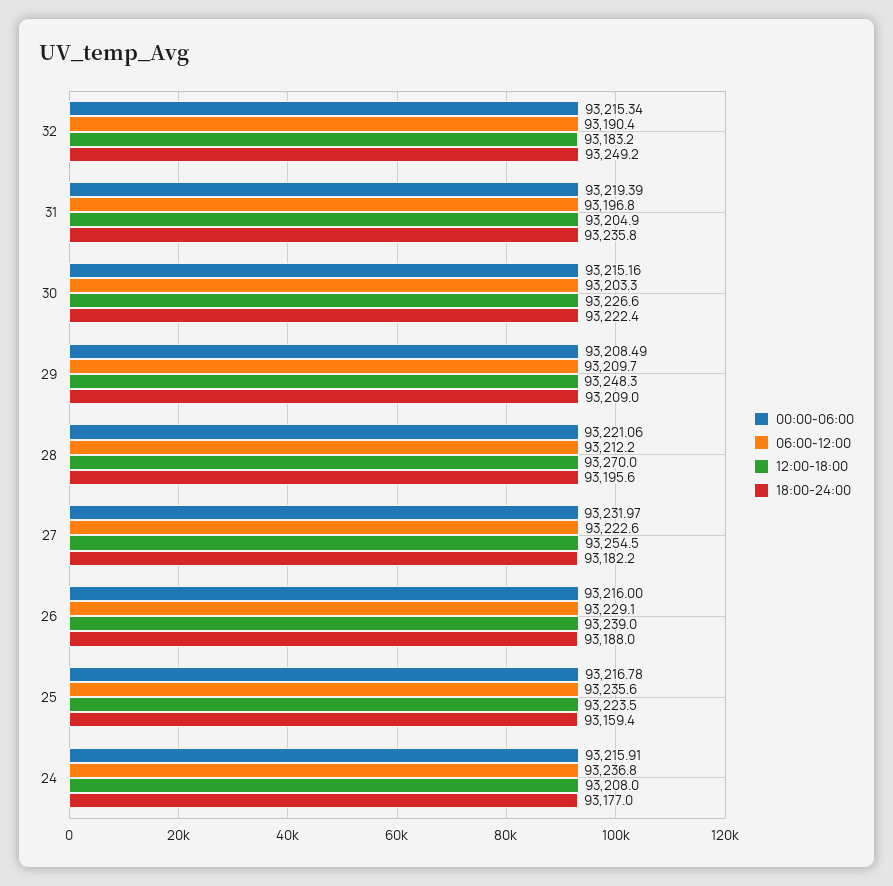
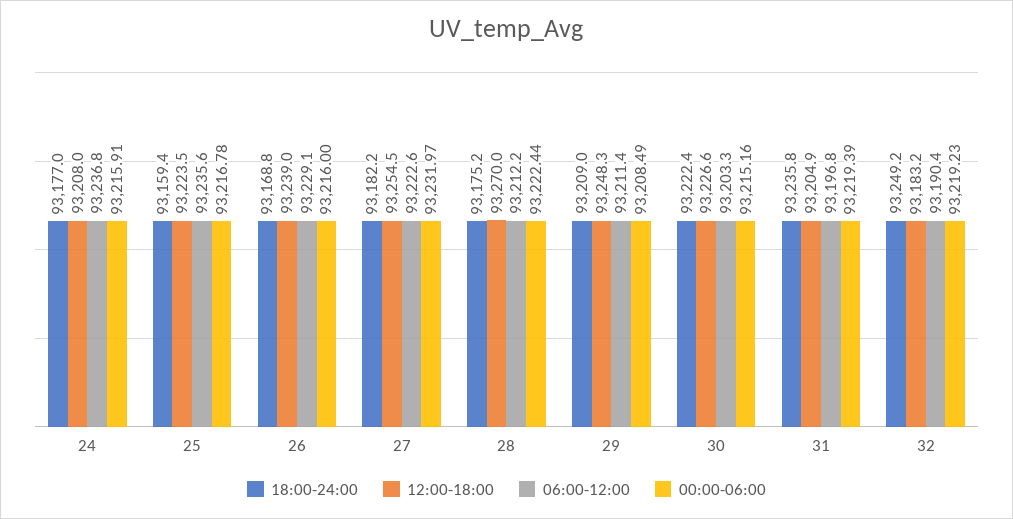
00:00-06:00, 32: 93215.34 -> 93219.23
06:00-12:00, 29: 93209.7 -> 93211.4
00:00-06:00, 28: 93221.06 -> 93222.44
18:00-24:00, 28: 93195.6 -> 93175.2
18:00-24:00, 26: 93188 -> 93168.8

